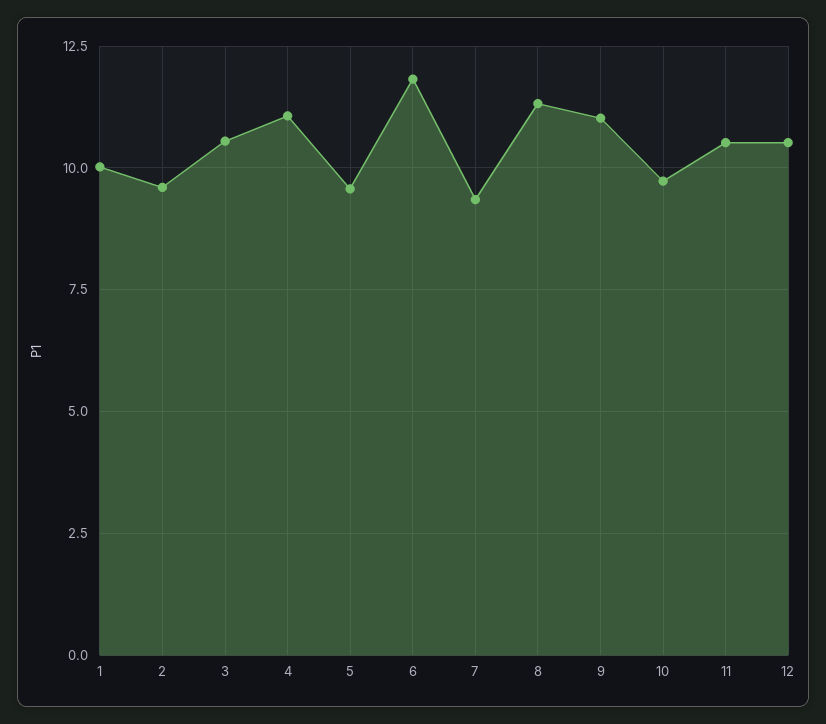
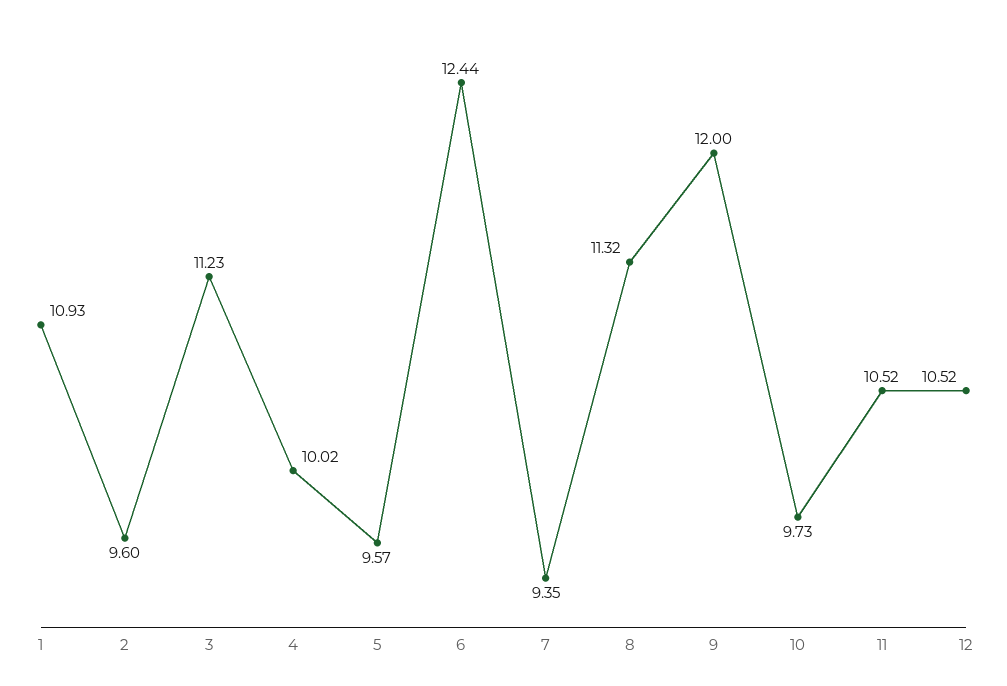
1: 10 -> 10.93
3: 10.5 -> 11.23
4: 11 -> 10.02
6: 11.75 -> 12.44
9: 11 -> 12

